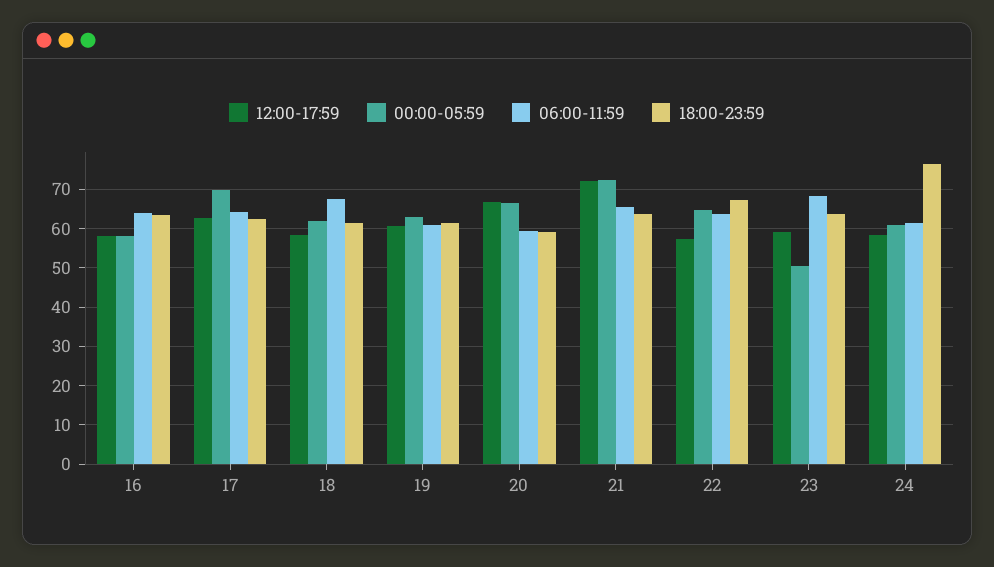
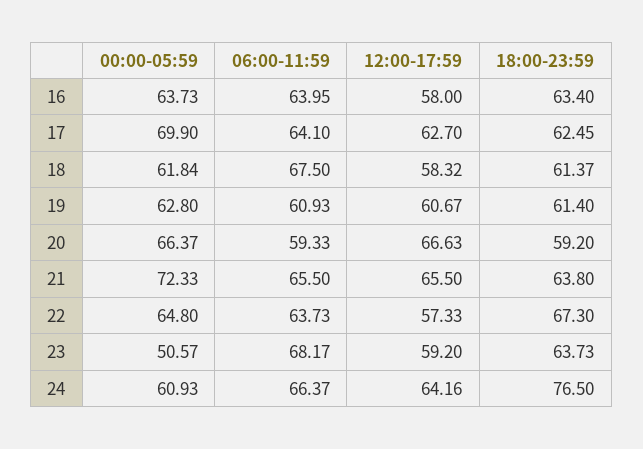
00:00-05:59, 16: 58 -> 63.73
12:00-17:59, 21: 72 -> 65.5
12:00-17:59, 24: 58 -> 64.16
06:00-11:59, 24: 62 -> 66.37

